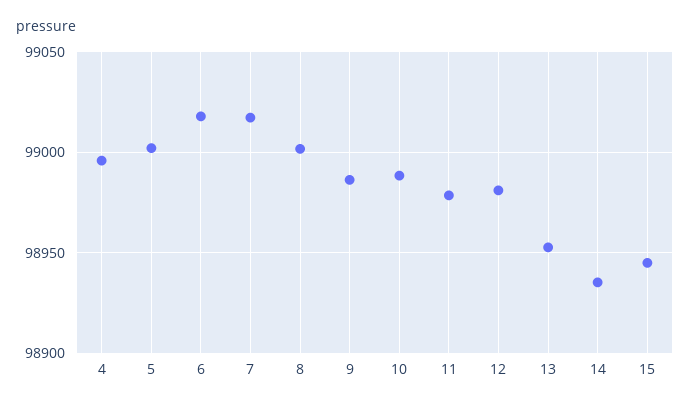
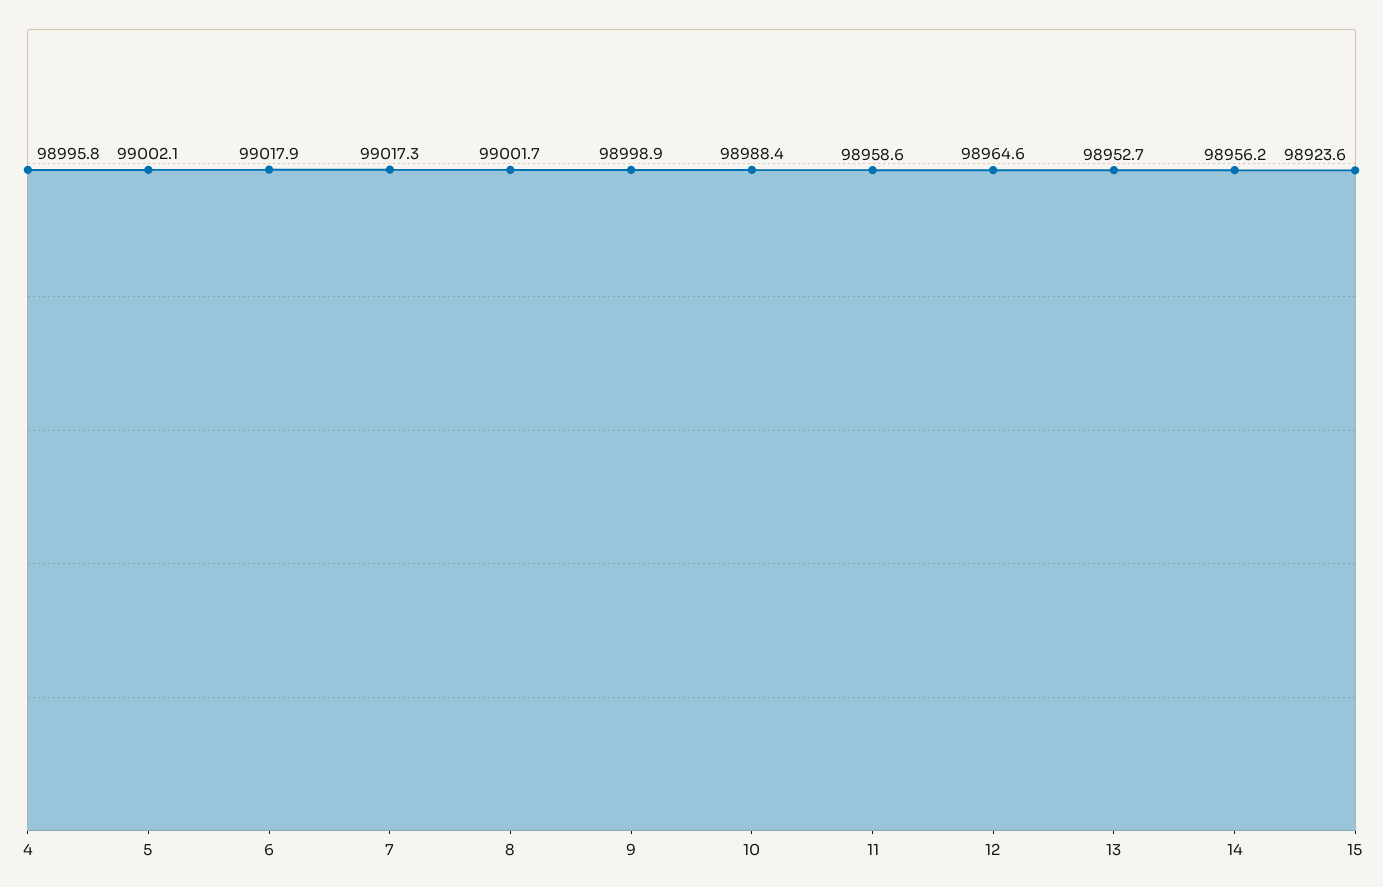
9: 98985 -> 98998.9
11: 98980 -> 98958.6
12: 98980 -> 98964.6
14: 98935 -> 98956.2
15: 98945 -> 98923.6

